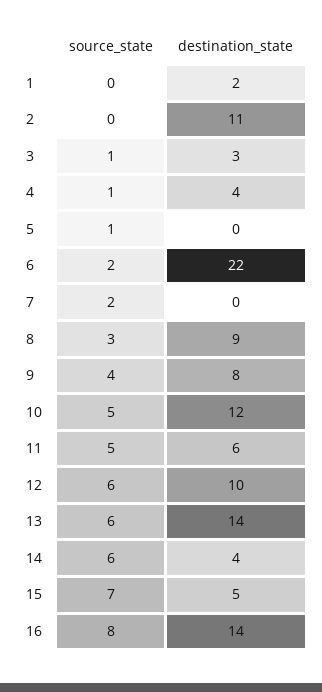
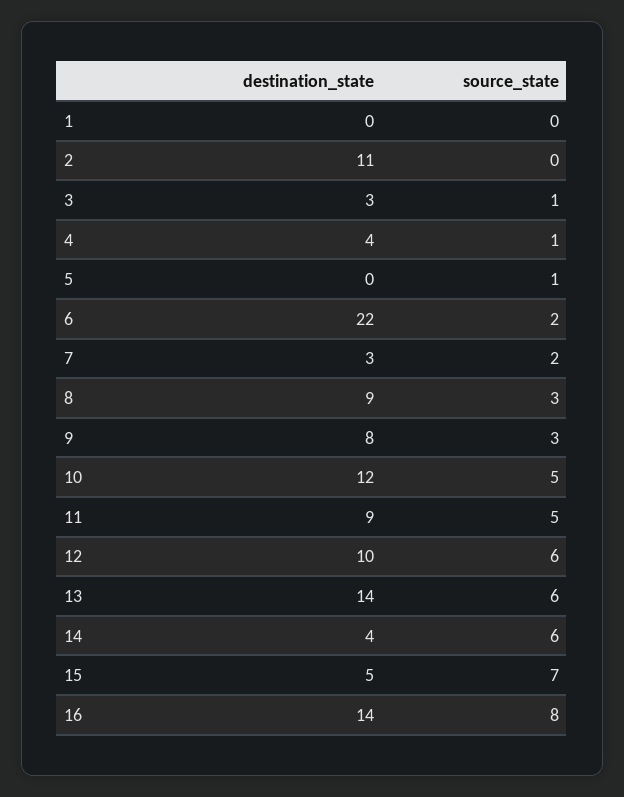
destination_state, 1: 2 -> 0
destination_state, 7: 0 -> 3
source_state, 9: 4 -> 3
destination_state, 11: 6 -> 9

